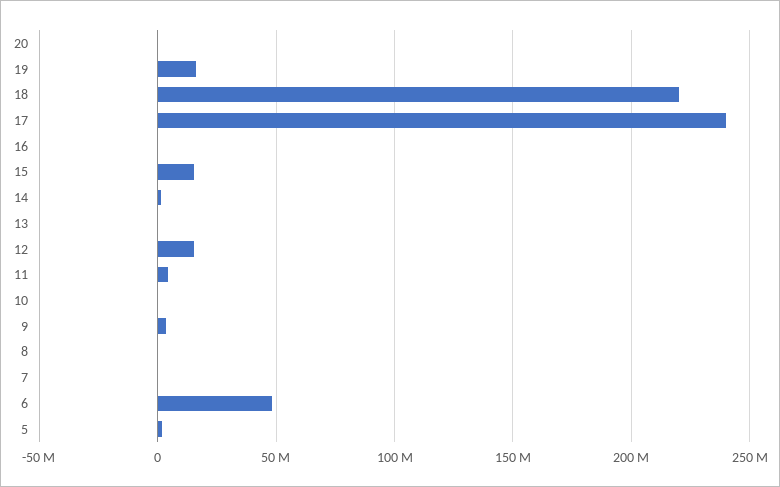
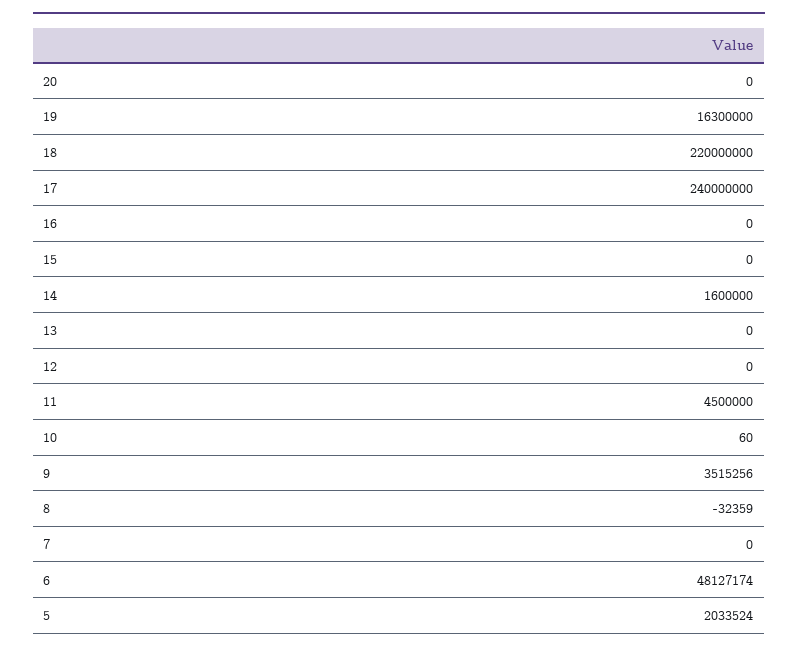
15: 15000000 -> 0
12: 15000000 -> 0

